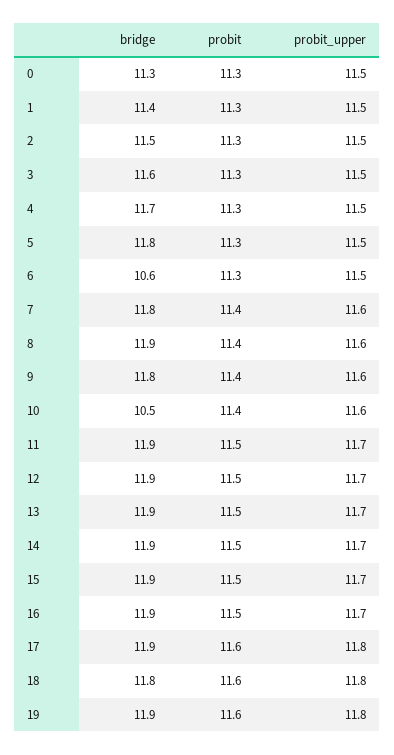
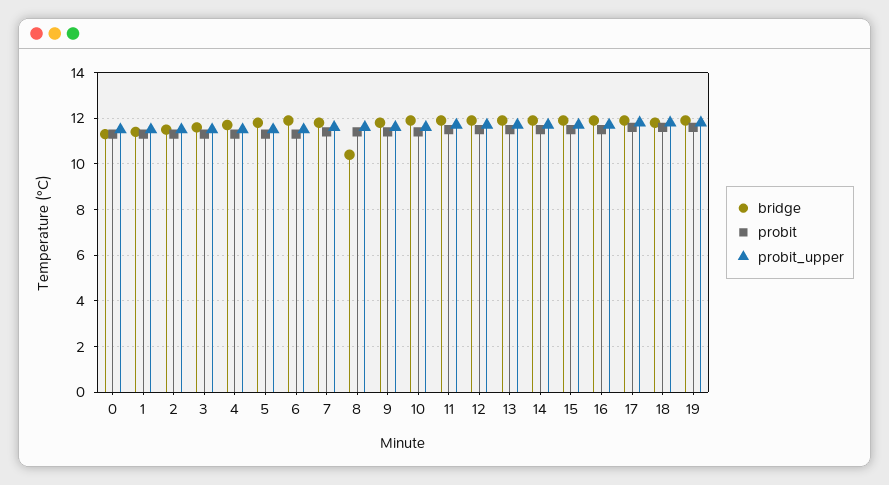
bridge, 6: 10.6 -> 12
bridge, 8: 11.9 -> 10.5
bridge, 10: 10.5 -> 12

